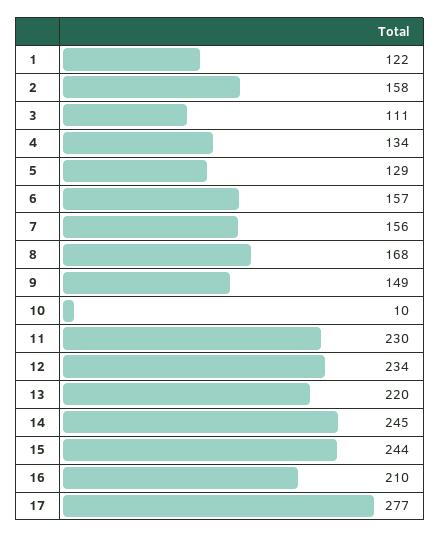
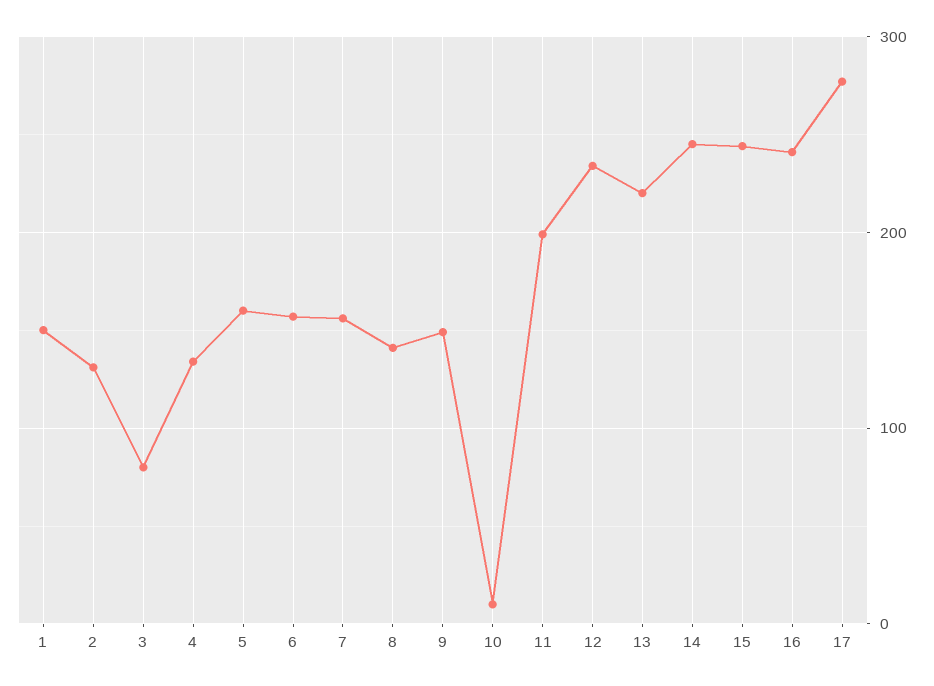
1: 122 -> 150
2: 158 -> 130
3: 111 -> 80
5: 129 -> 160
8: 168 -> 140
11: 230 -> 200
16: 210 -> 240

